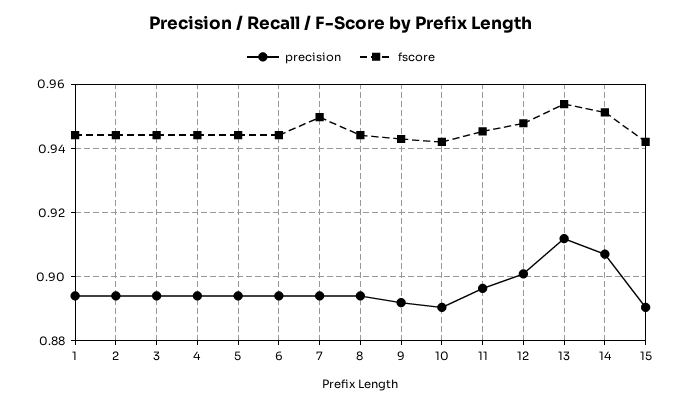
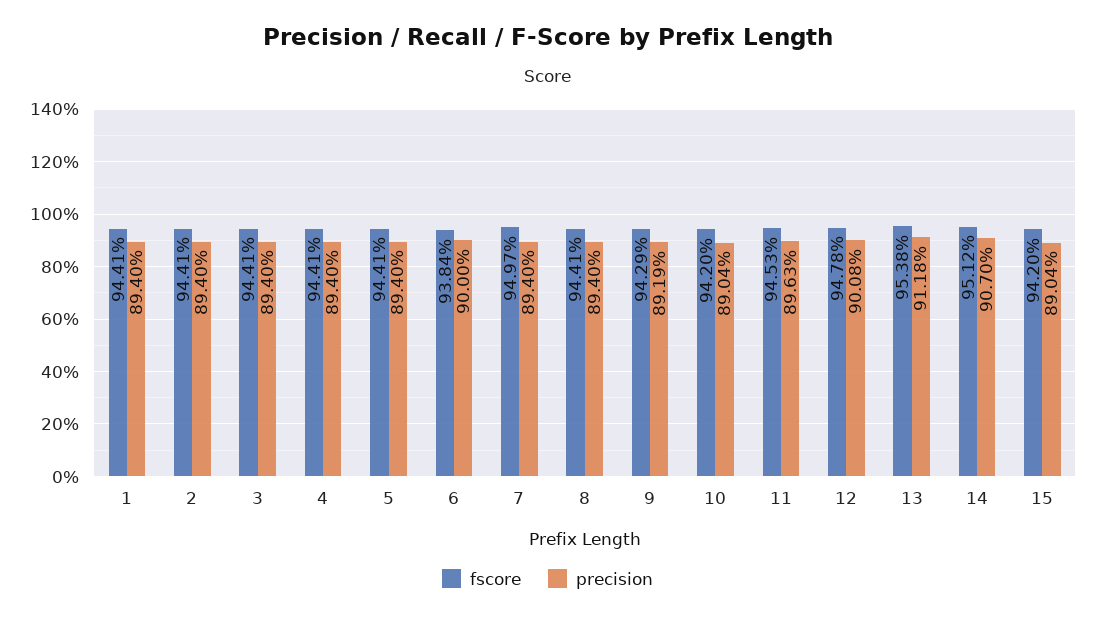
precision, 6: 0.894 -> 0.9
fscore, 6: 0.944 -> 0.9384

